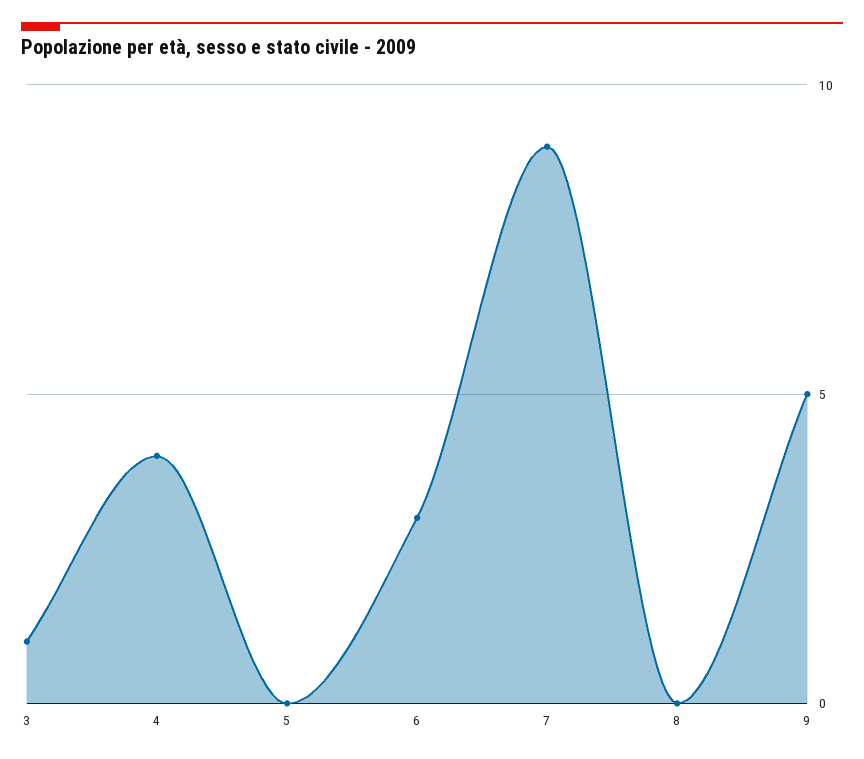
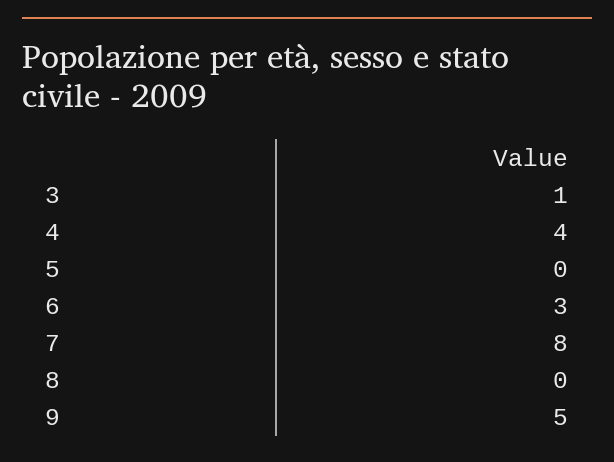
7: 9 -> 8

